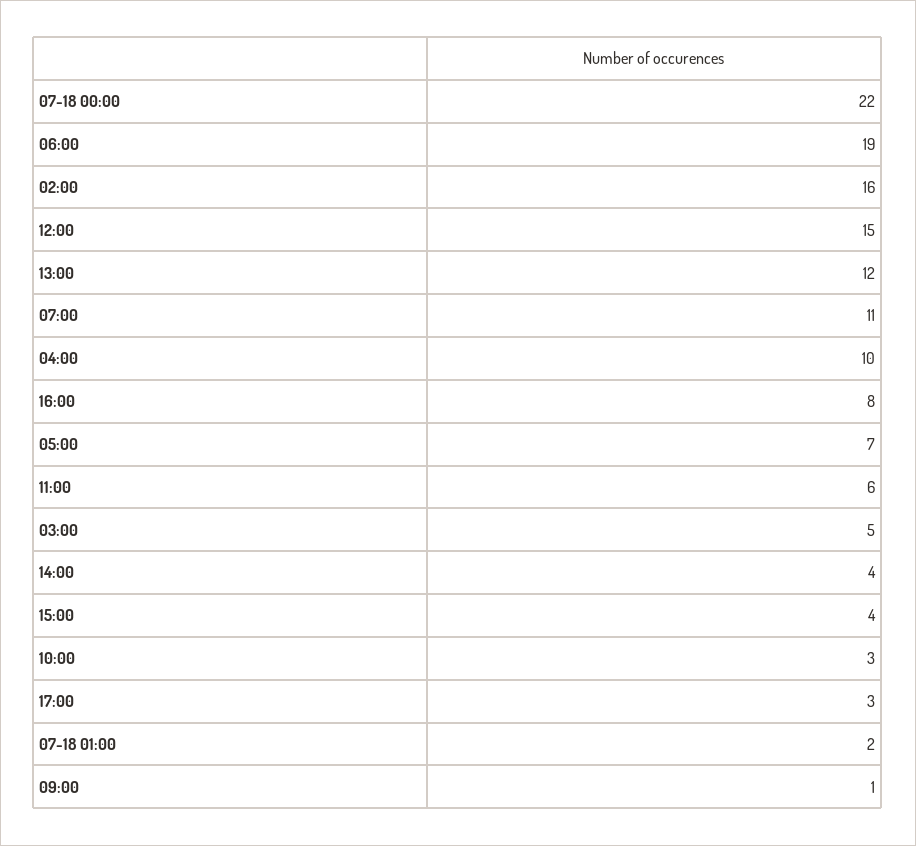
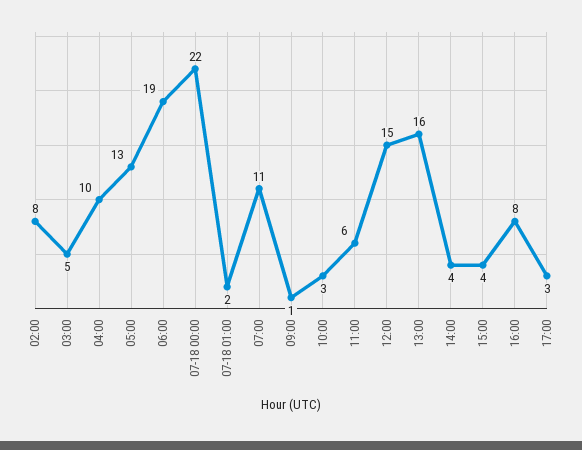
02:00: 16 -> 8
13:00: 12 -> 16
05:00: 7 -> 13

